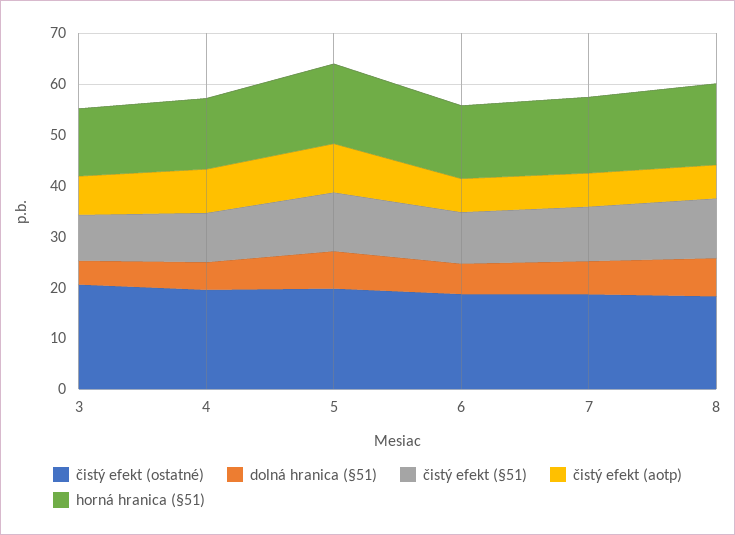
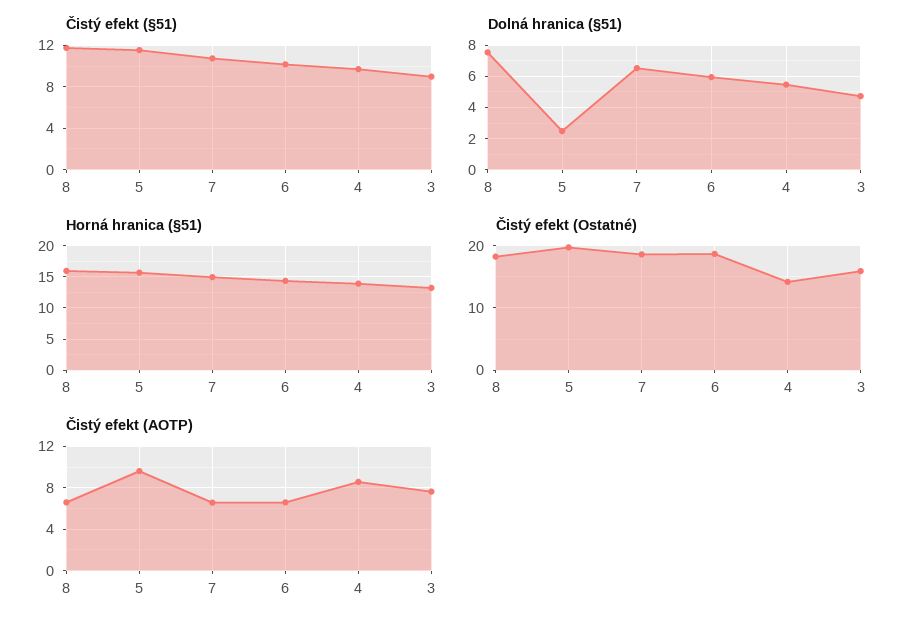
čistý efekt (ostatné), 3: 20 -> 16
čistý efekt (ostatné), 4: 20 -> 14
dolná hranica (§51), 5: 8 -> 2.5

